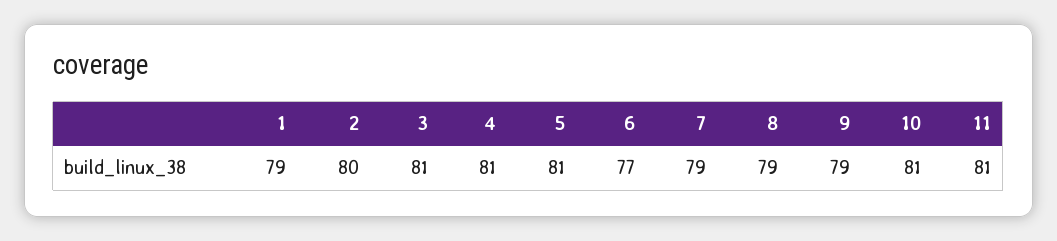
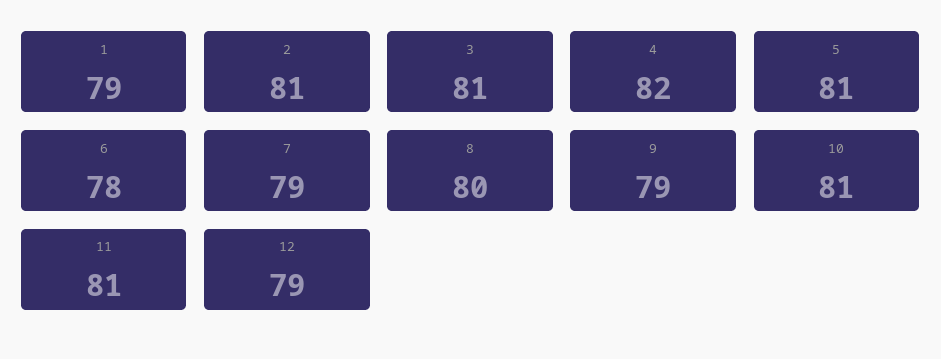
2: 80 -> 81
4: 81 -> 82
6: 77 -> 78
8: 79 -> 80
12: none -> 79

